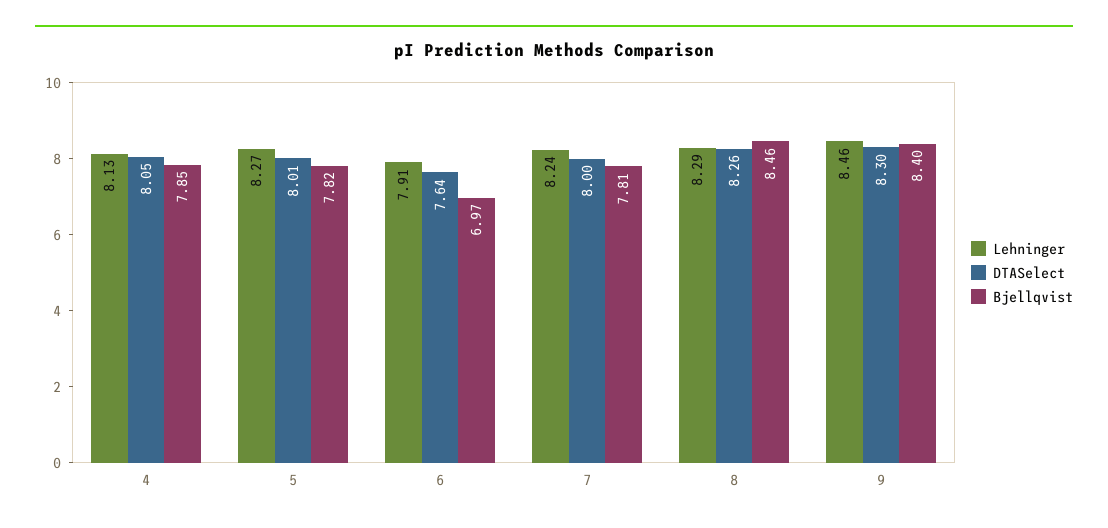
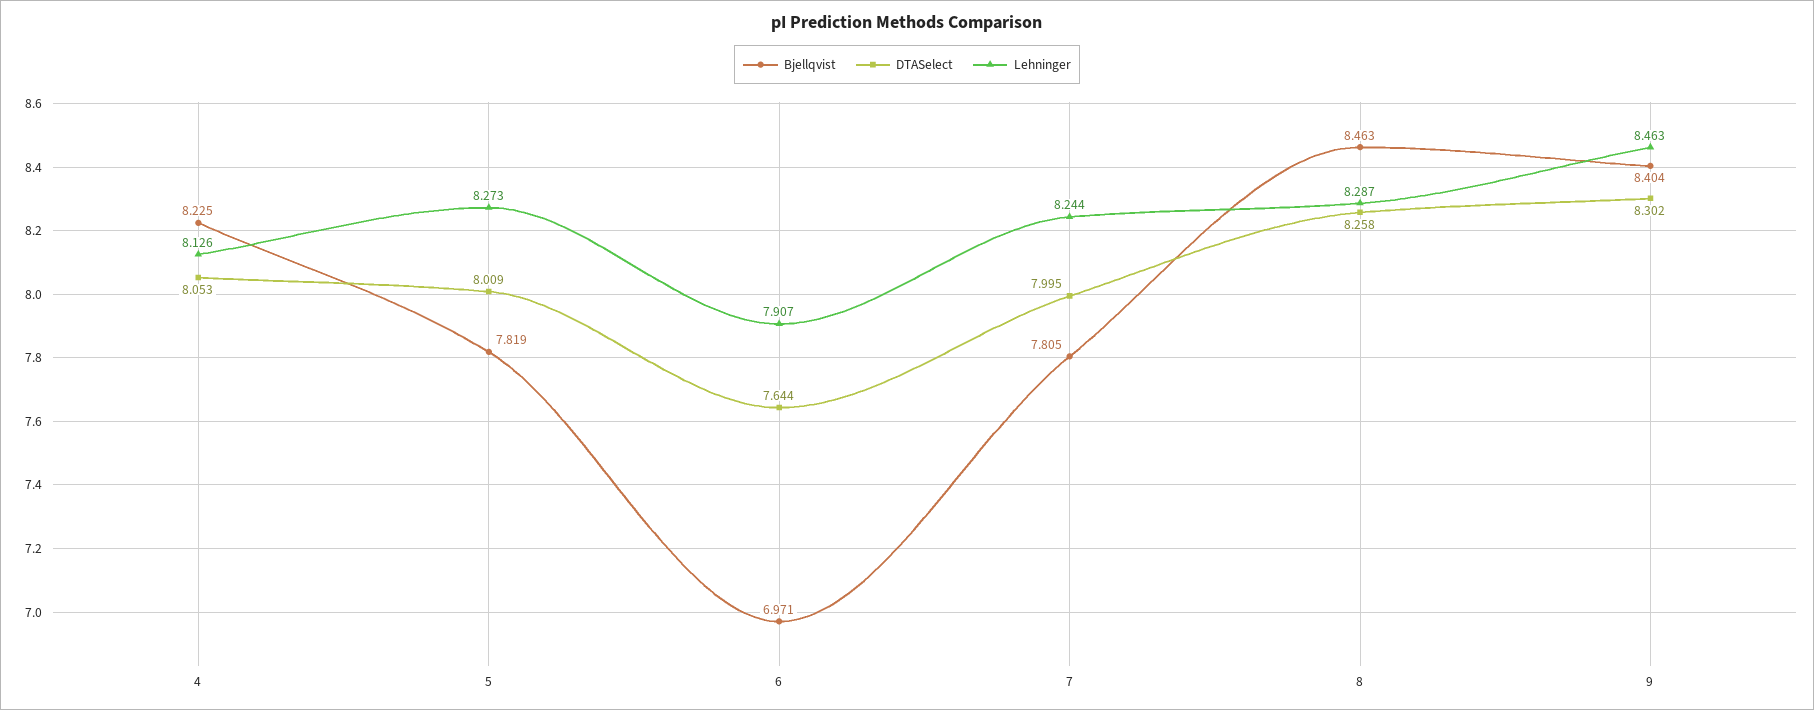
Bjellqvist, 4: 7.85 -> 8.225

